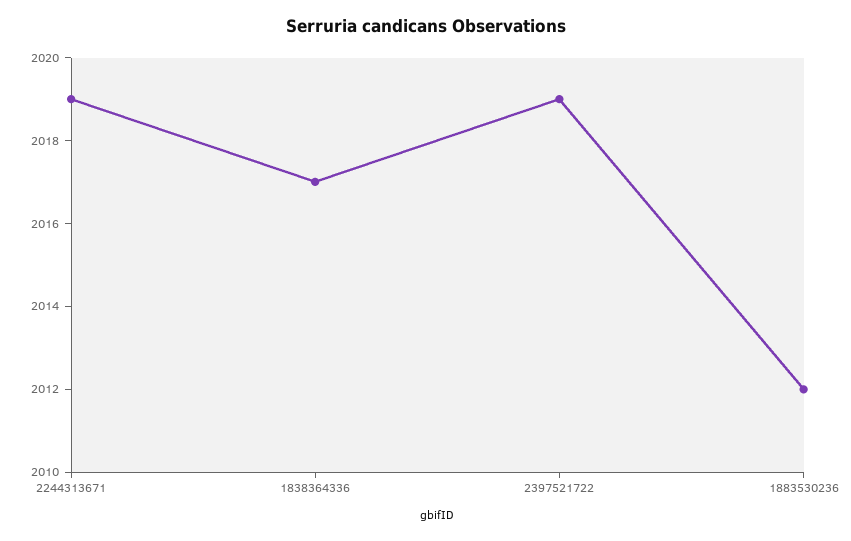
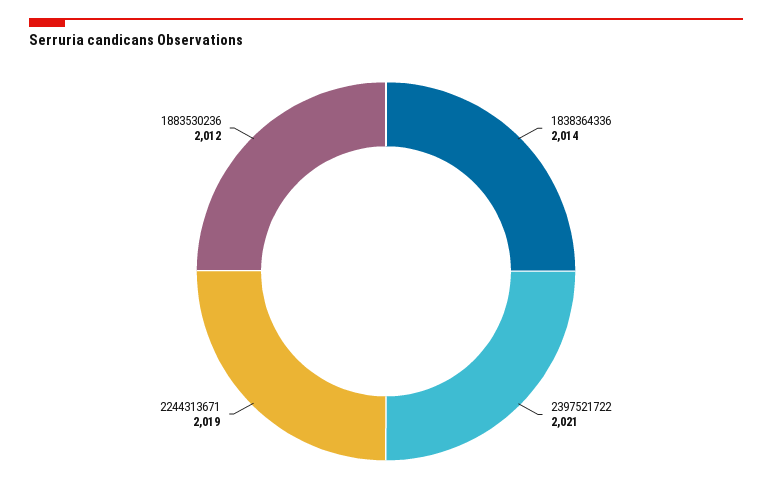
1838364336: 2017 -> 2014
2397521722: 2019 -> 2021

